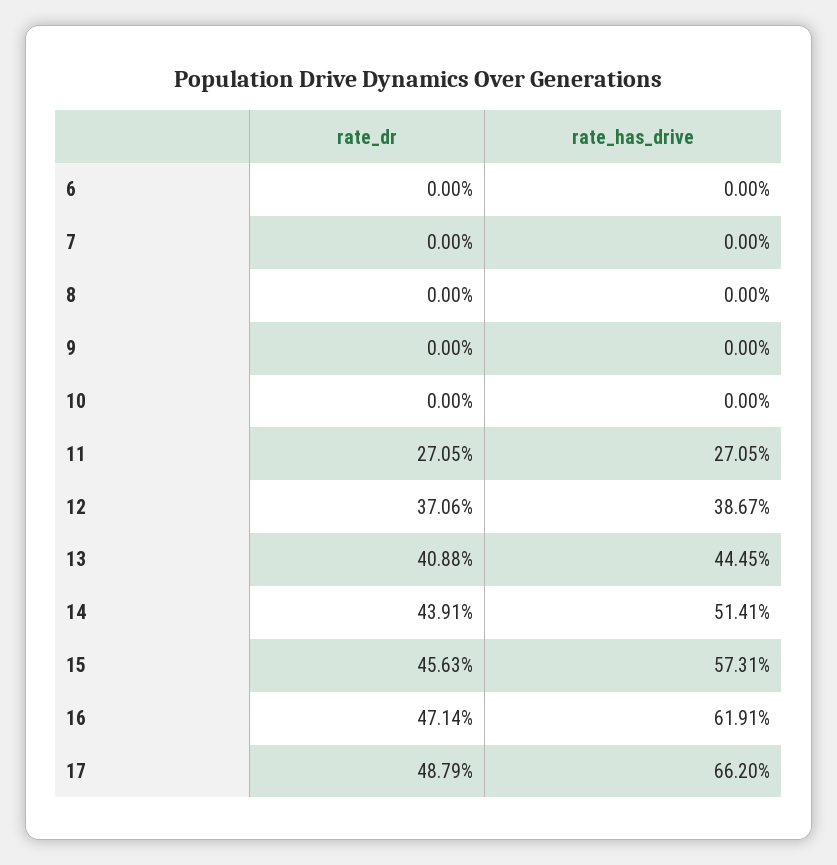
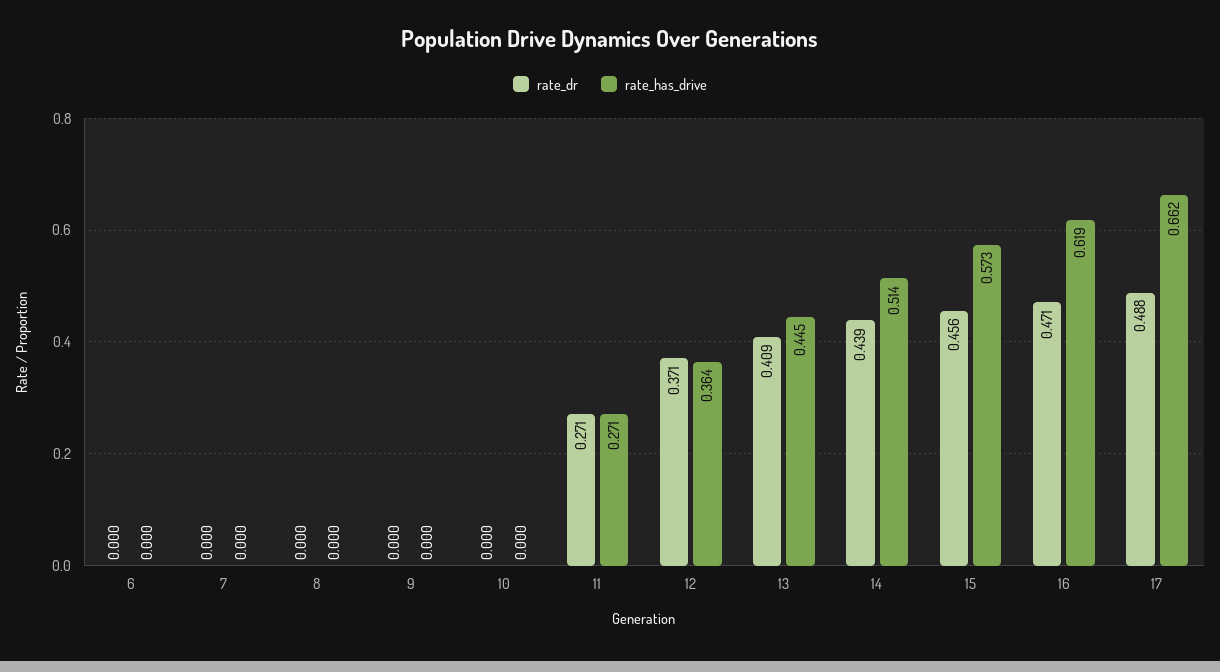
rate_has_drive, 12: 0.3867 -> 0.364

